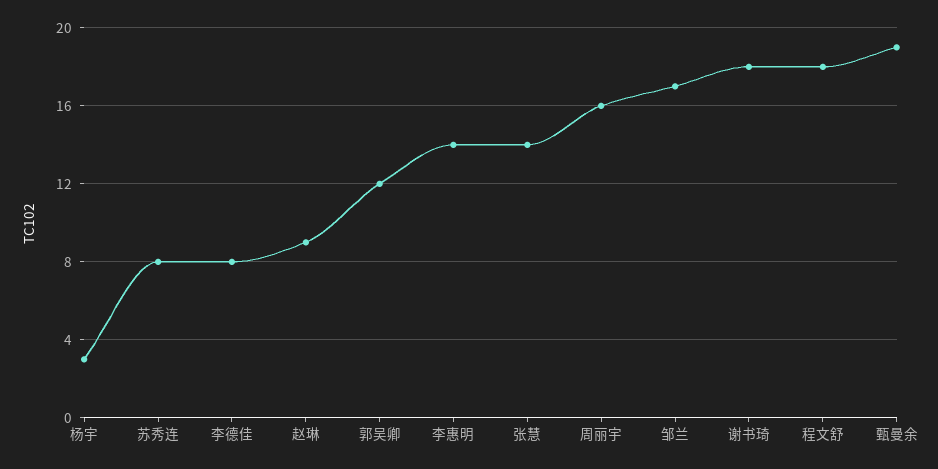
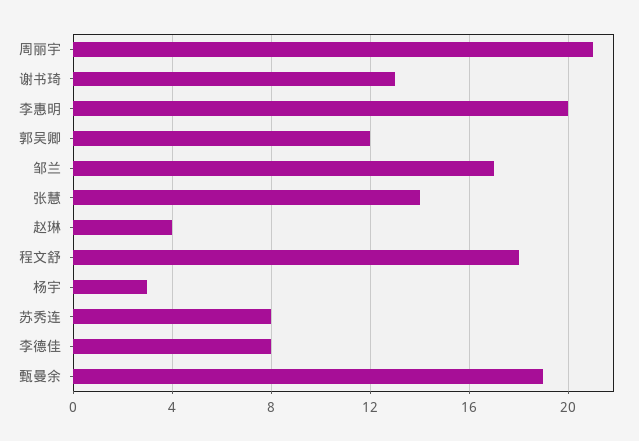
赵琳: 9 -> 4
李惠明: 14 -> 20
周丽宇: 16 -> 21
谢书琦: 18 -> 13

